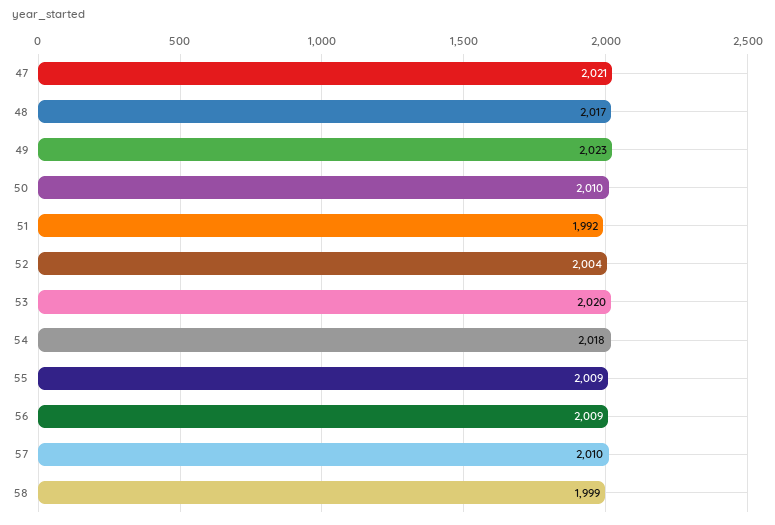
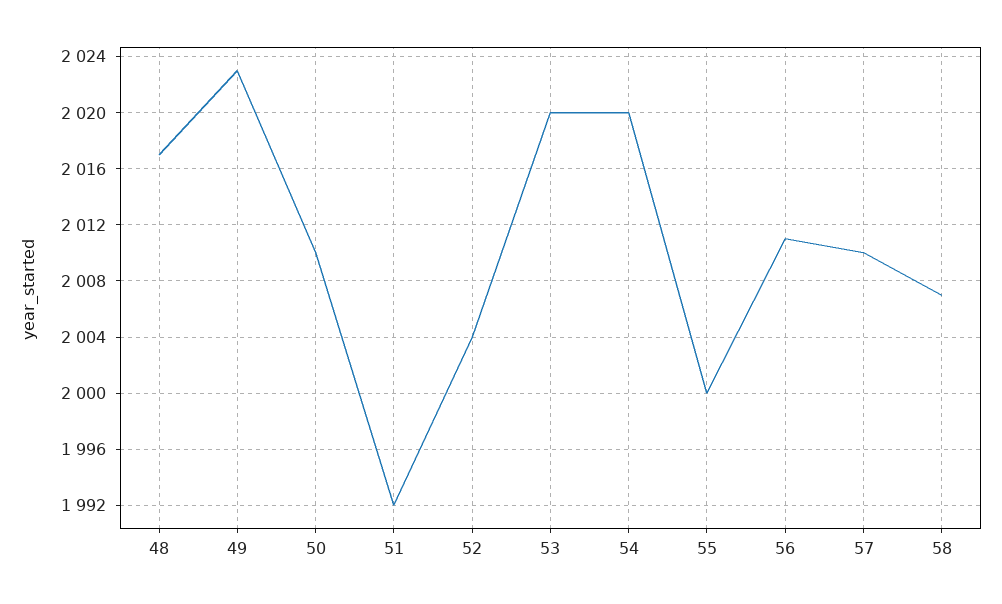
47: 2021 -> none
54: 2018 -> 2020
55: 2009 -> 2000
56: 2009 -> 2011
58: 1999 -> 2007

